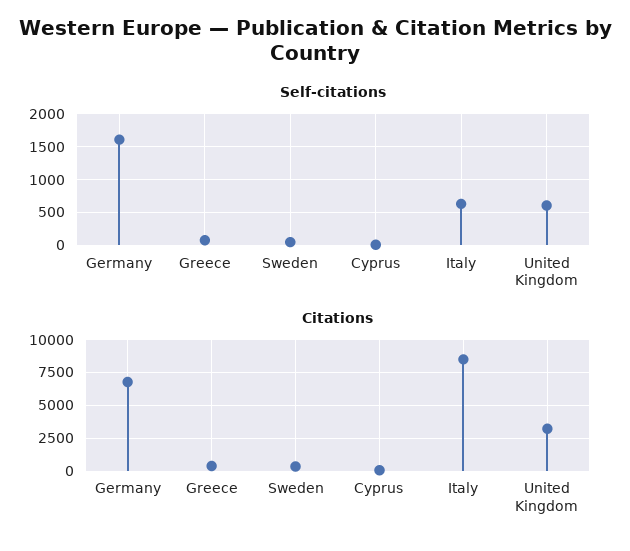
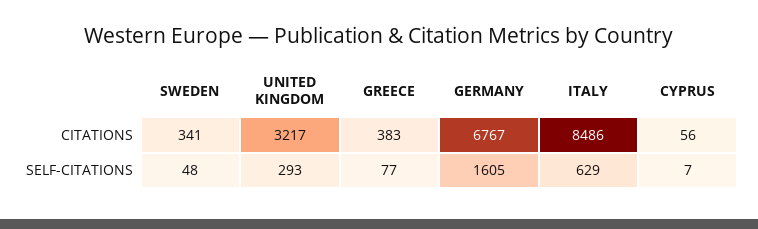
Self-citations, United Kingdom: 600 -> 293

